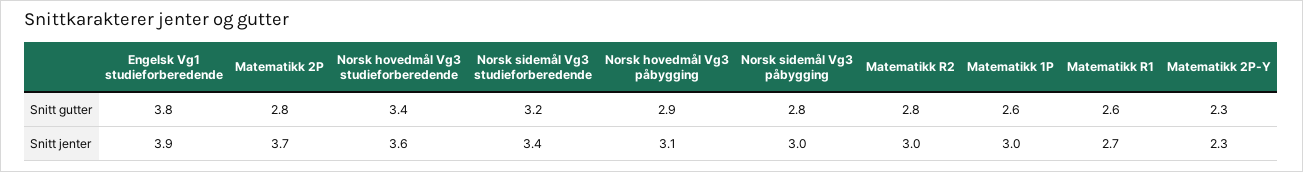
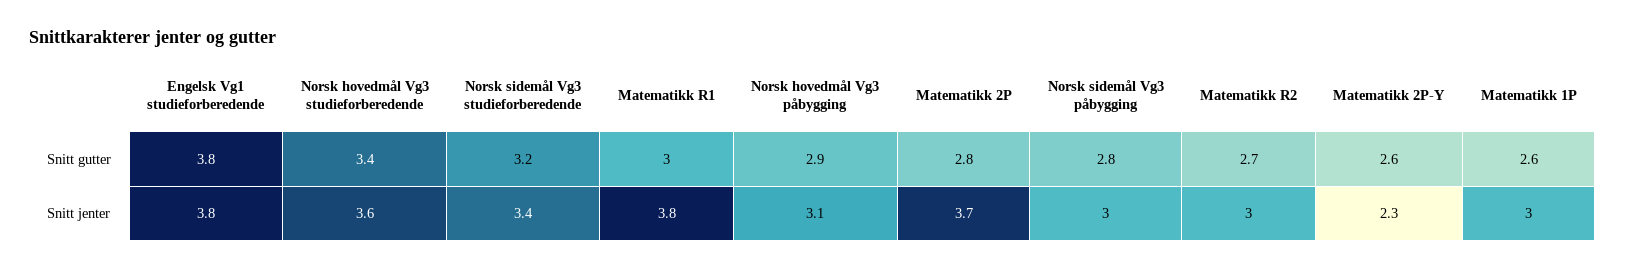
Matematikk R2, Snitt gutter: 2.8 -> 2.7
Matematikk R1, Snitt gutter: 2.6 -> 3
Matematikk 2P-Y, Snitt gutter: 2.3 -> 2.6
Engelsk Vg1 studieforberedende, Snitt jenter: 3.9 -> 3.8
Matematikk R1, Snitt jenter: 2.7 -> 3.8

